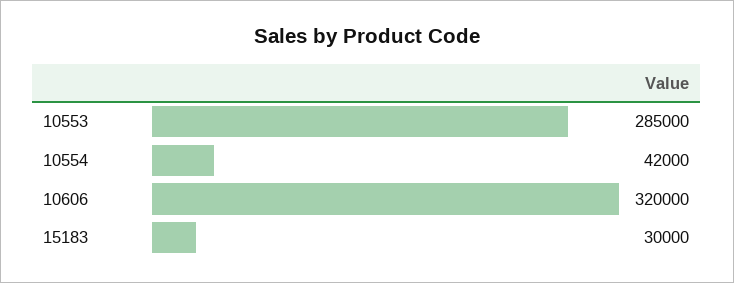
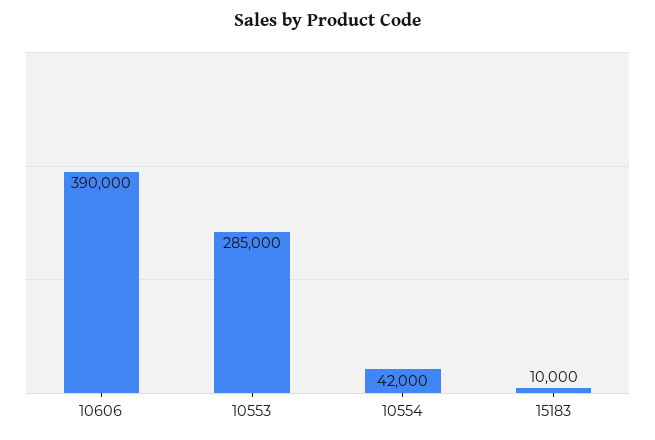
10606: 320000 -> 390000
15183: 30000 -> 10000

